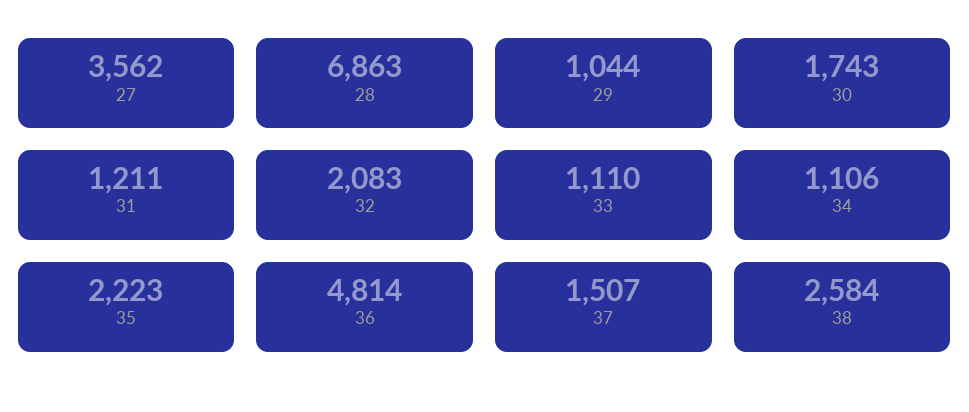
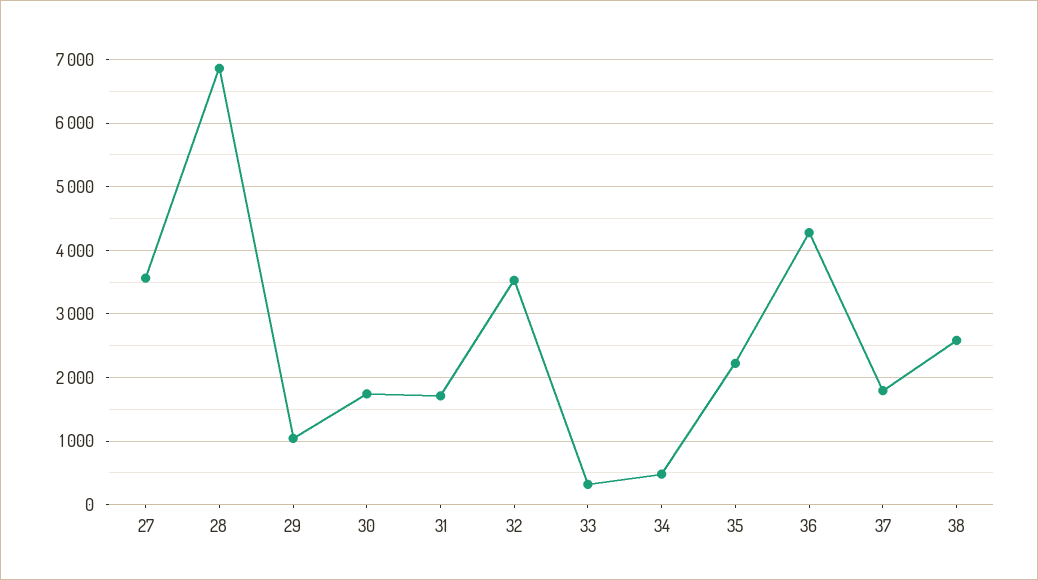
31: 1211 -> 1700
32: 2083 -> 3500
33: 1110 -> 300
34: 1106 -> 500
36: 4814 -> 4300
37: 1507 -> 1800

